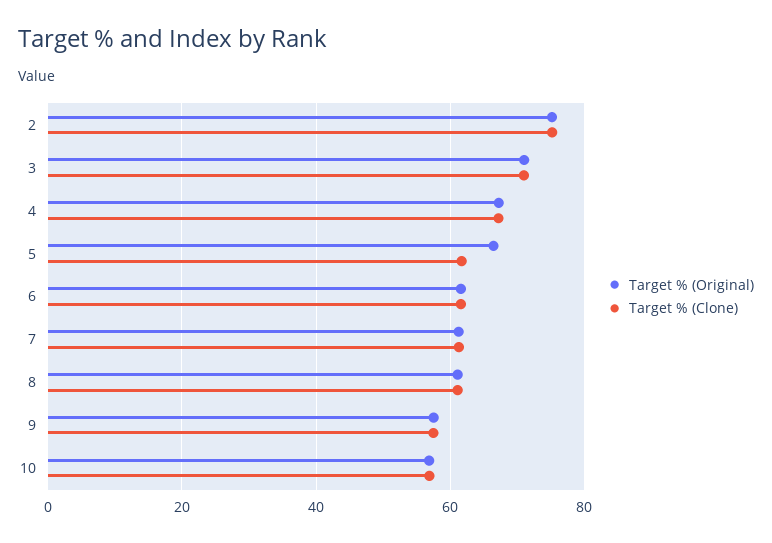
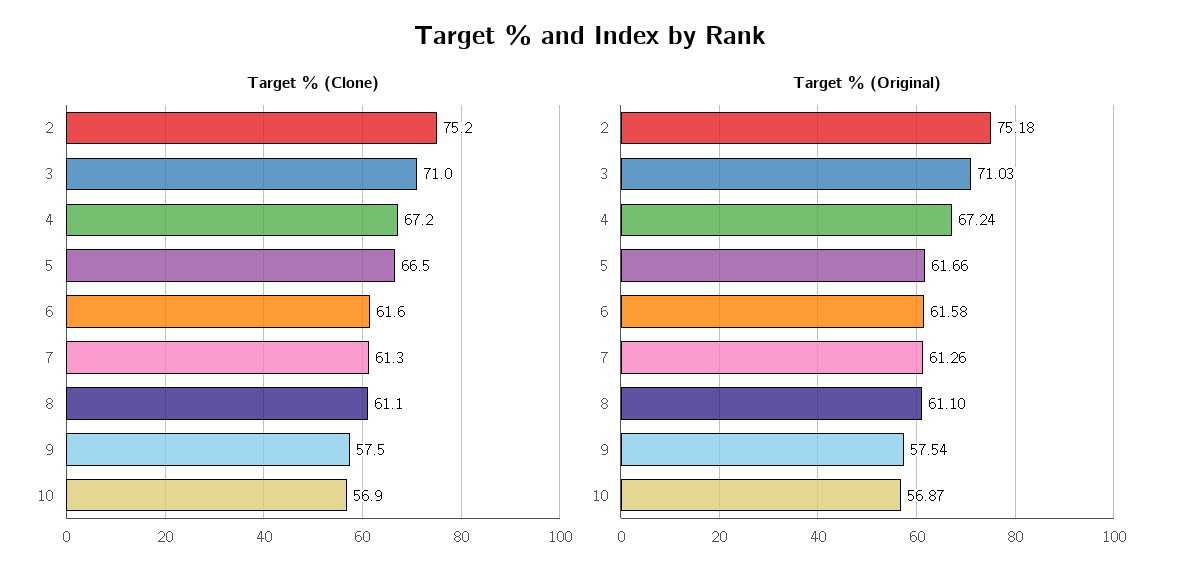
Target % (Original), 5: 66 -> 61.66
Target % (Clone), 5: 62 -> 66.5

